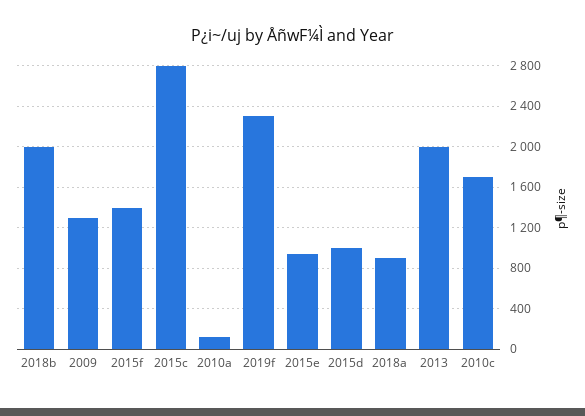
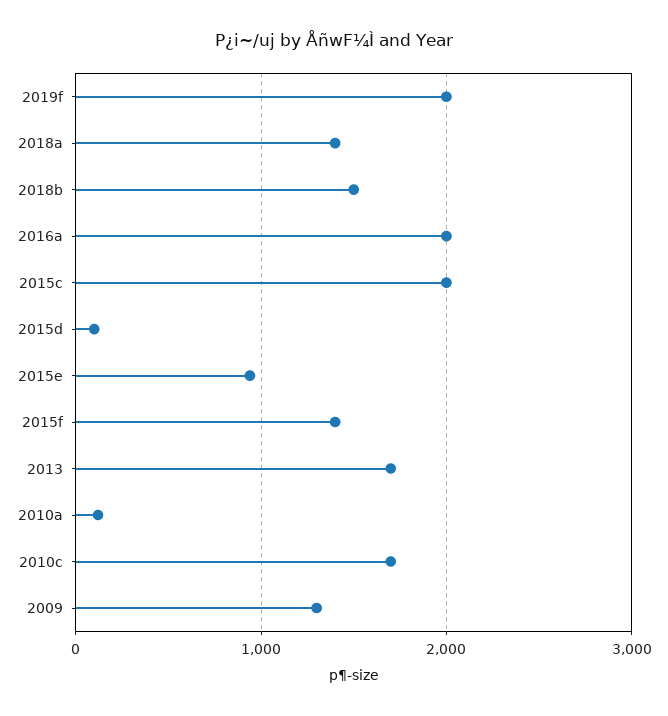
2018b: 2000 -> 1500
2015c: 2800 -> 2000
2019f: 2300 -> 2000
2015d: 1000 -> 100
2018a: 900 -> 1400
2013: 2000 -> 1700
2016a: none -> 2000

